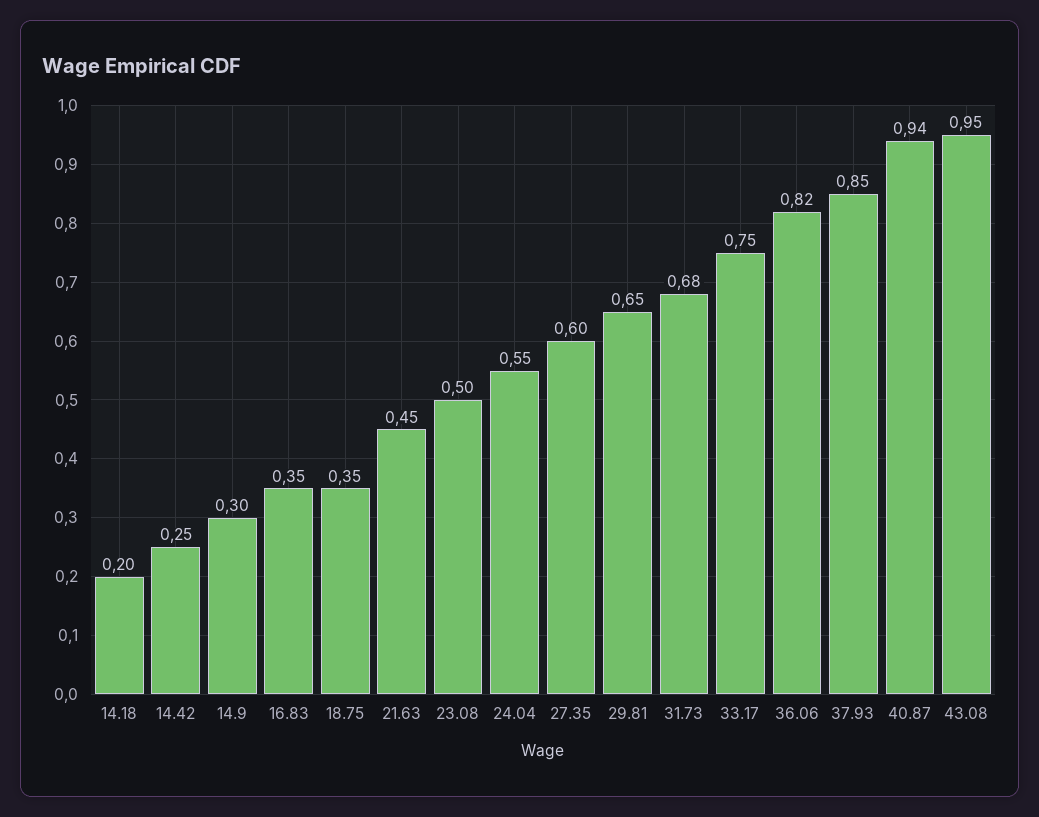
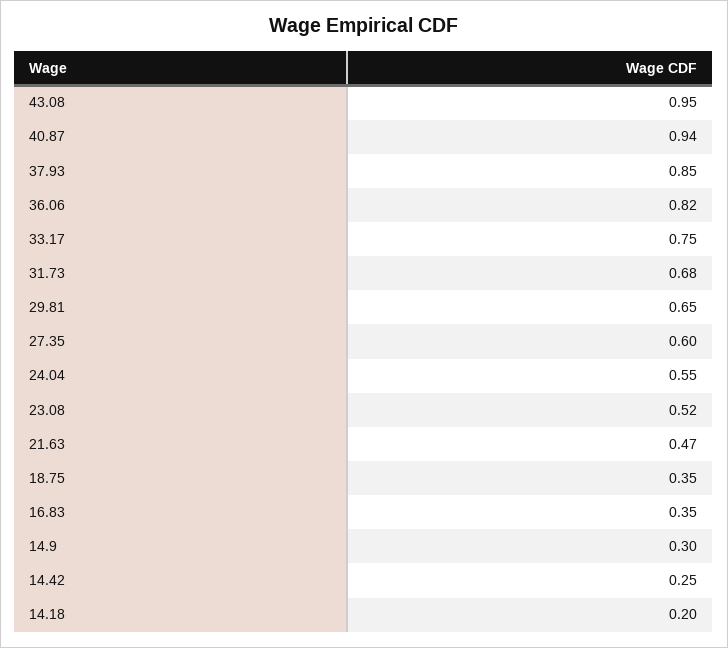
21.63: 0.45 -> 0.47
23.08: 0.5 -> 0.52

